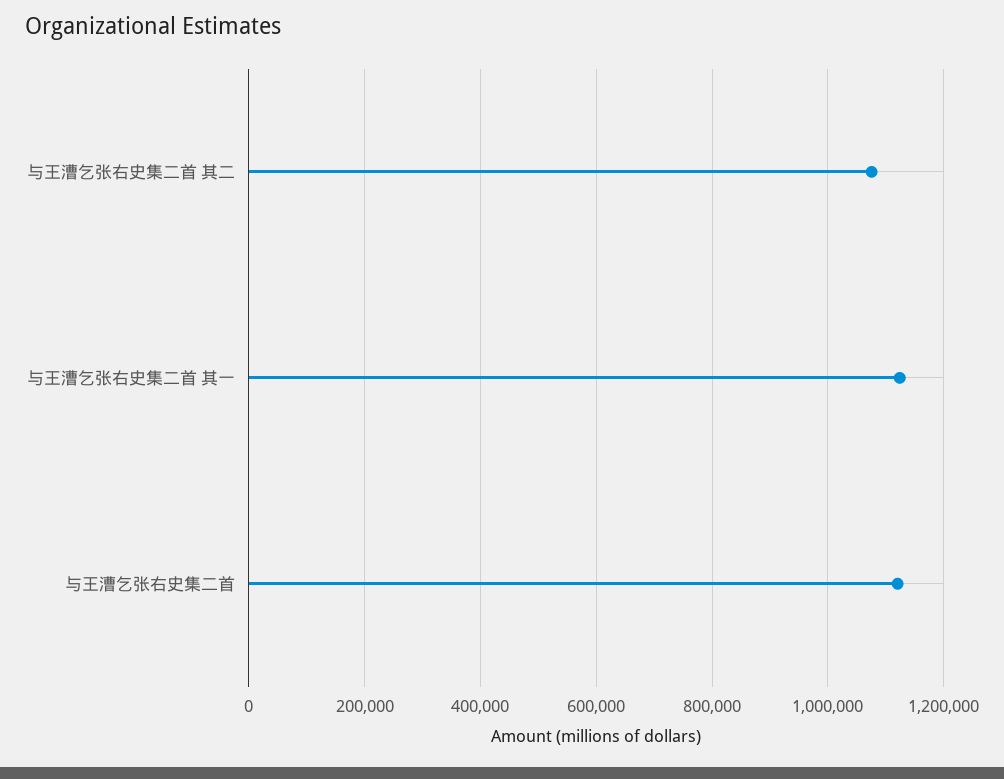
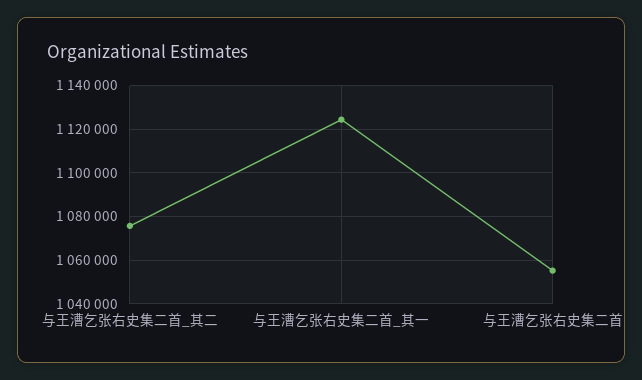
与王漕乞张右史集二首: 1120000 -> 1055000

